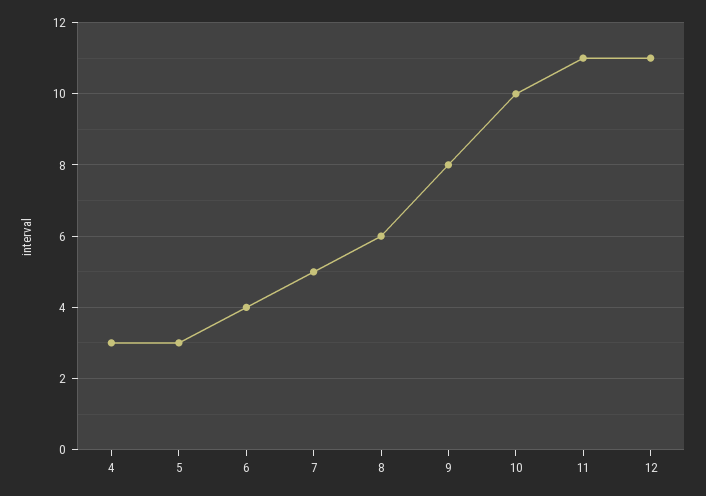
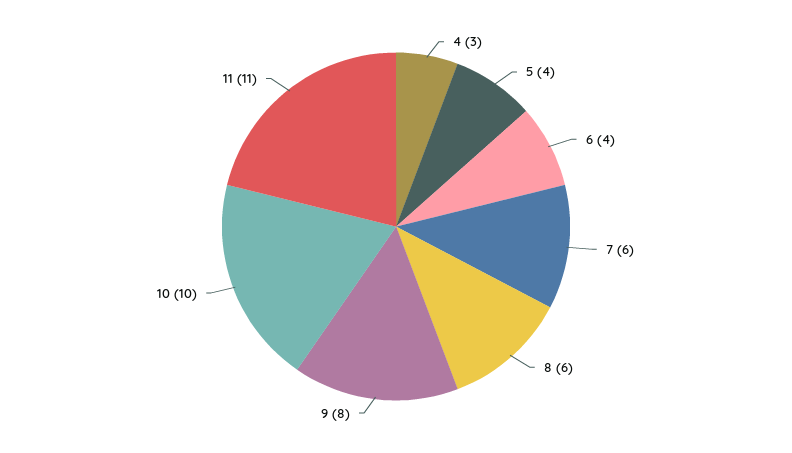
5: 3 -> 4
7: 5 -> 6
12: 11 -> none

